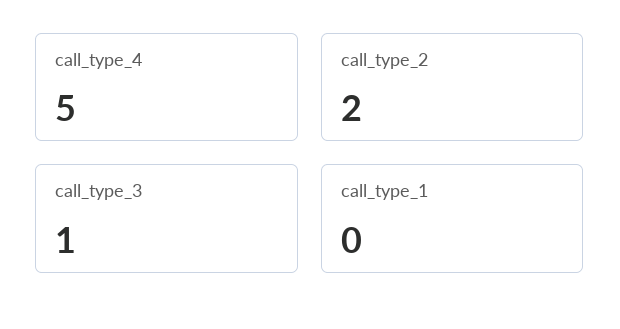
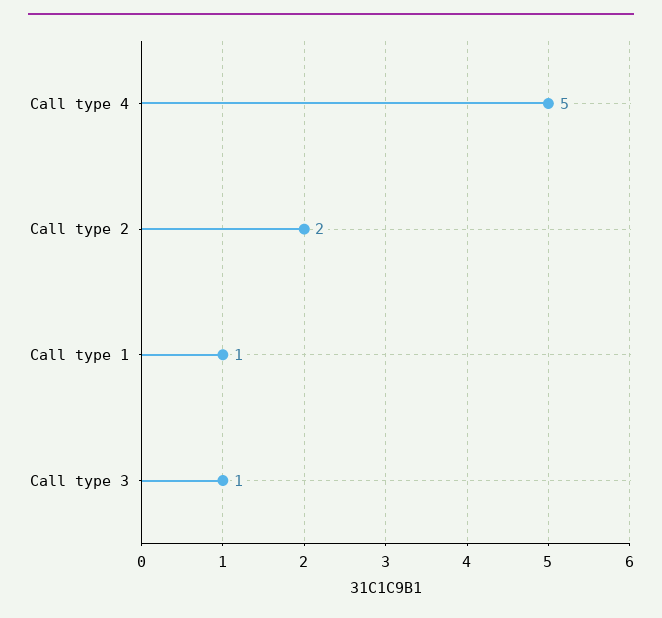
call_type_1: 0 -> 1

